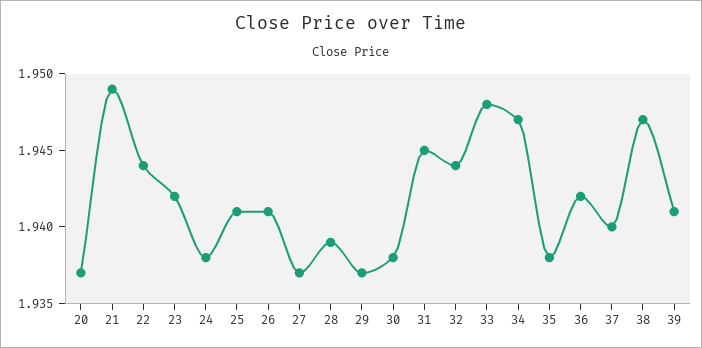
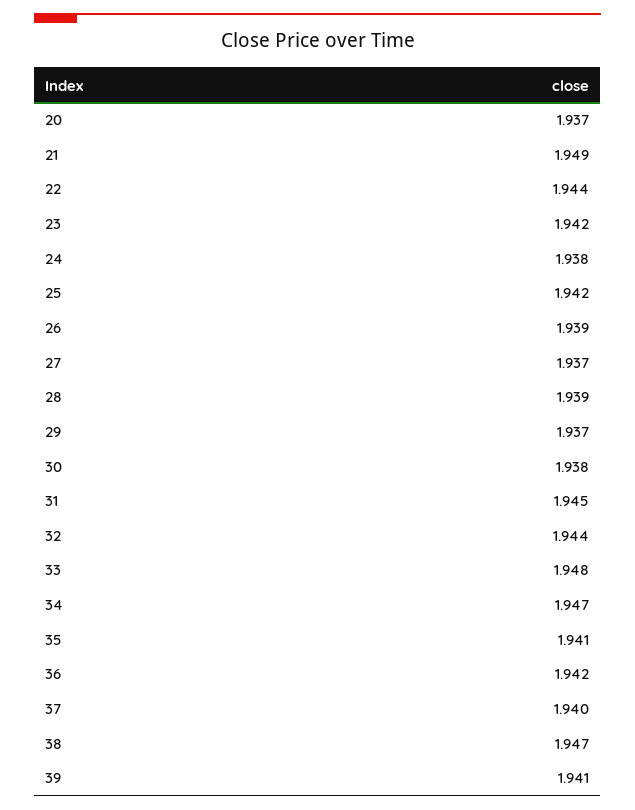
25: 1.941 -> 1.942
26: 1.941 -> 1.939
35: 1.938 -> 1.941

